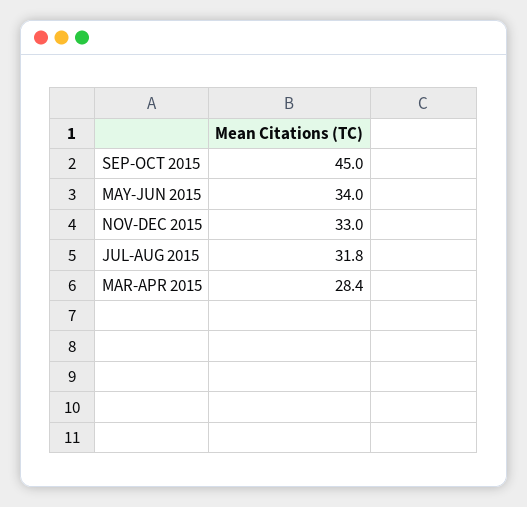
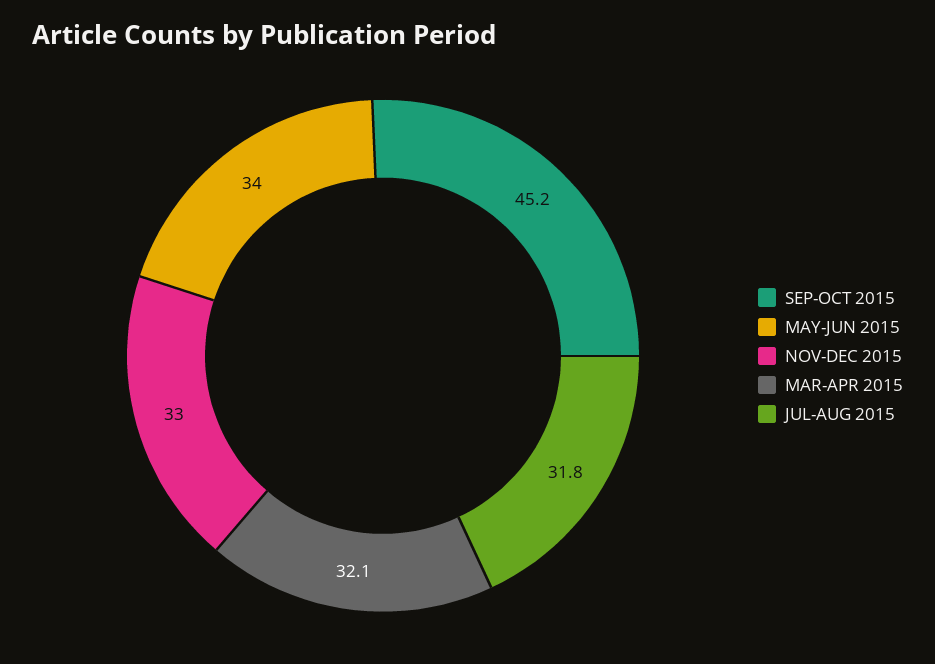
SEP-OCT 2015: 45 -> 45.2
MAR-APR 2015: 28.4 -> 32.1

